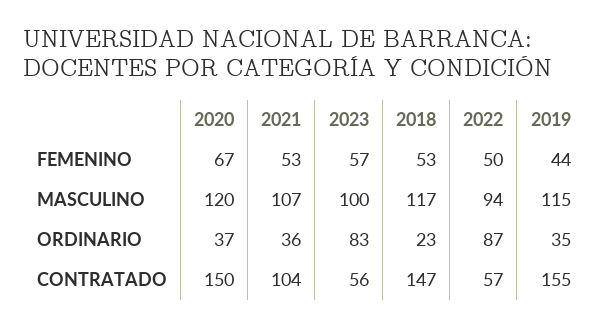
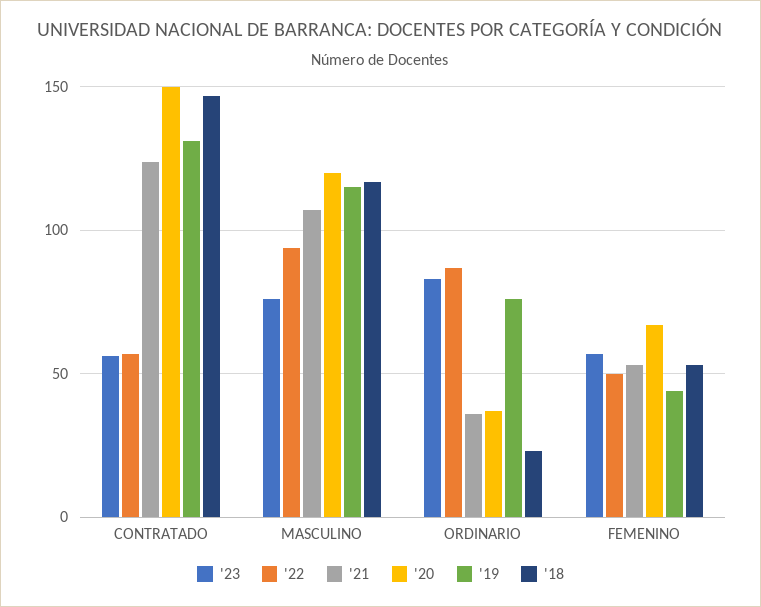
2023, MASCULINO: 100 -> 75
2019, ORDINARIO: 35 -> 75
2021, CONTRATADO: 104 -> 125
2019, CONTRATADO: 155 -> 130

